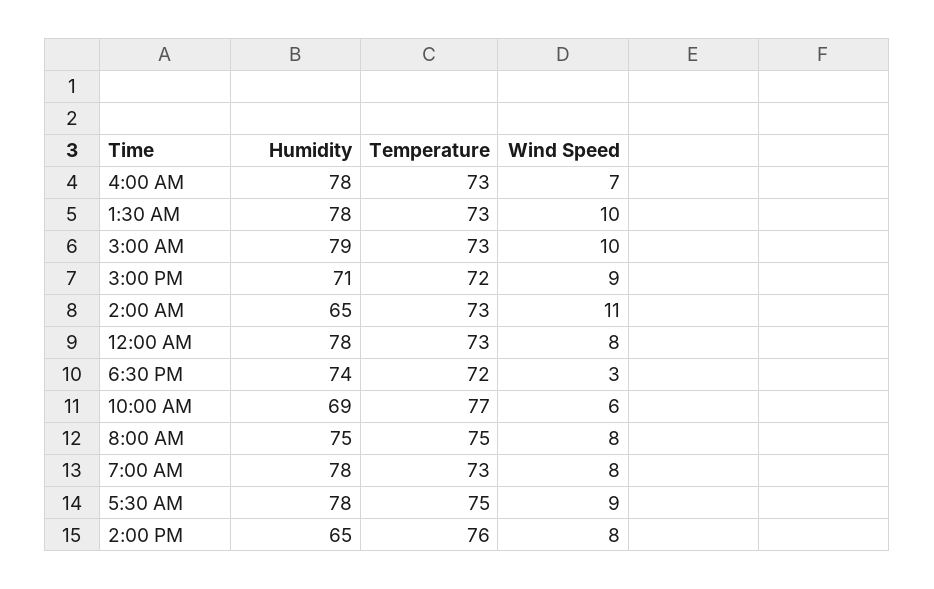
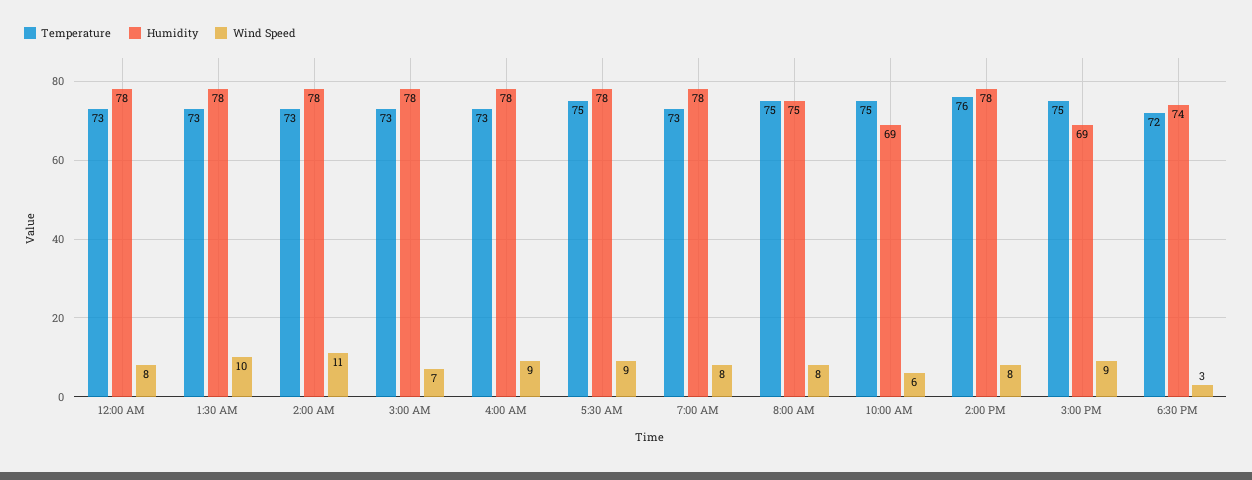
Wind Speed, 4:00 AM: 7 -> 9
Humidity, 3:00 AM: 79 -> 78
Wind Speed, 3:00 AM: 10 -> 7
Humidity, 3:00 PM: 71 -> 69
Temperature, 3:00 PM: 72 -> 75
Humidity, 2:00 AM: 65 -> 78
Temperature, 10:00 AM: 77 -> 75
Humidity, 2:00 PM: 65 -> 78

